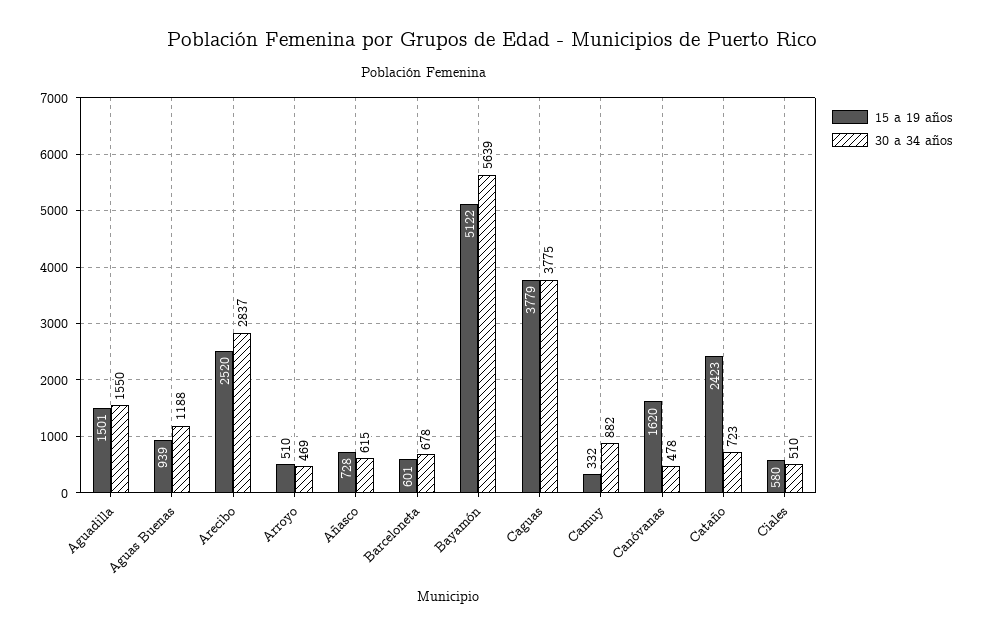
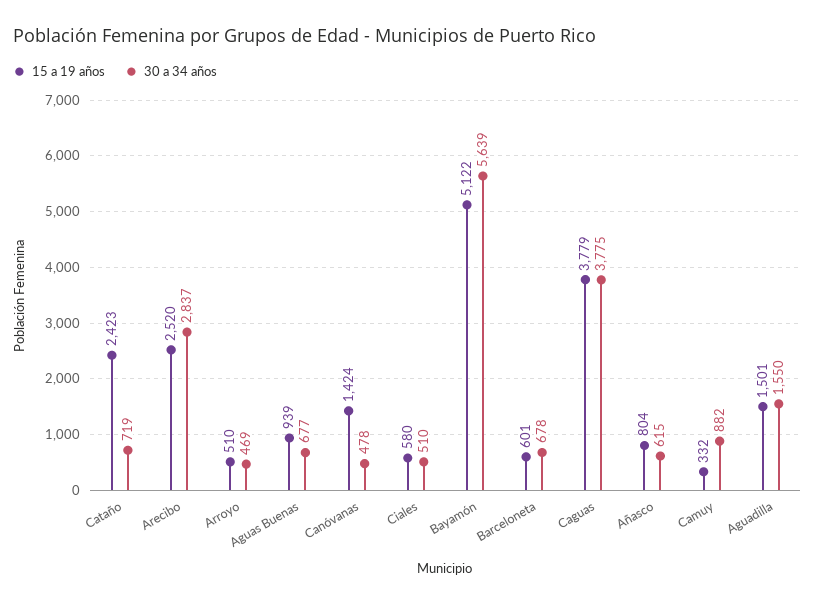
30 a 34 años, Aguas Buenas: 1188 -> 677
15 a 19 años, Añasco: 728 -> 804
15 a 19 años, Canóvanas: 1620 -> 1424
30 a 34 años, Cataño: 723 -> 719

